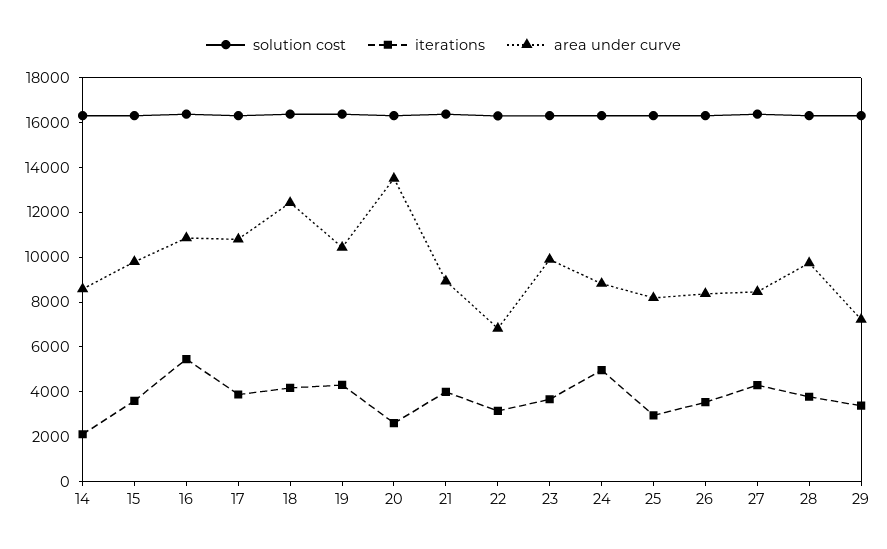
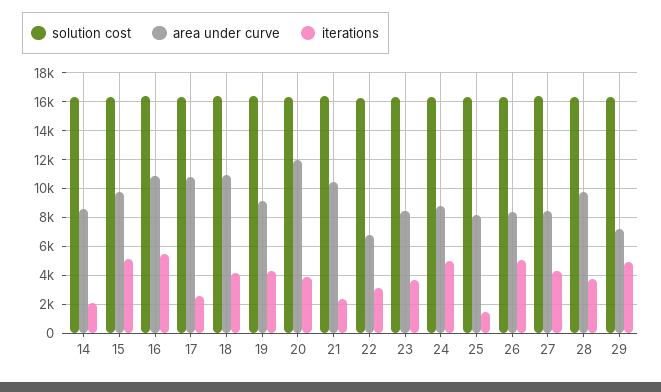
iterations, 15: 3500 -> 5000
iterations, 17: 4000 -> 2500
area under curve, 18: 12500 -> 11000
area under curve, 19: 10500 -> 9000
iterations, 20: 2500 -> 4000
area under curve, 20: 13500 -> 12000
iterations, 21: 4000 -> 2500
area under curve, 21: 9000 -> 10500
area under curve, 23: 10000 -> 8500
iterations, 25: 3000 -> 1500
iterations, 26: 3500 -> 5000
iterations, 29: 3500 -> 5000

